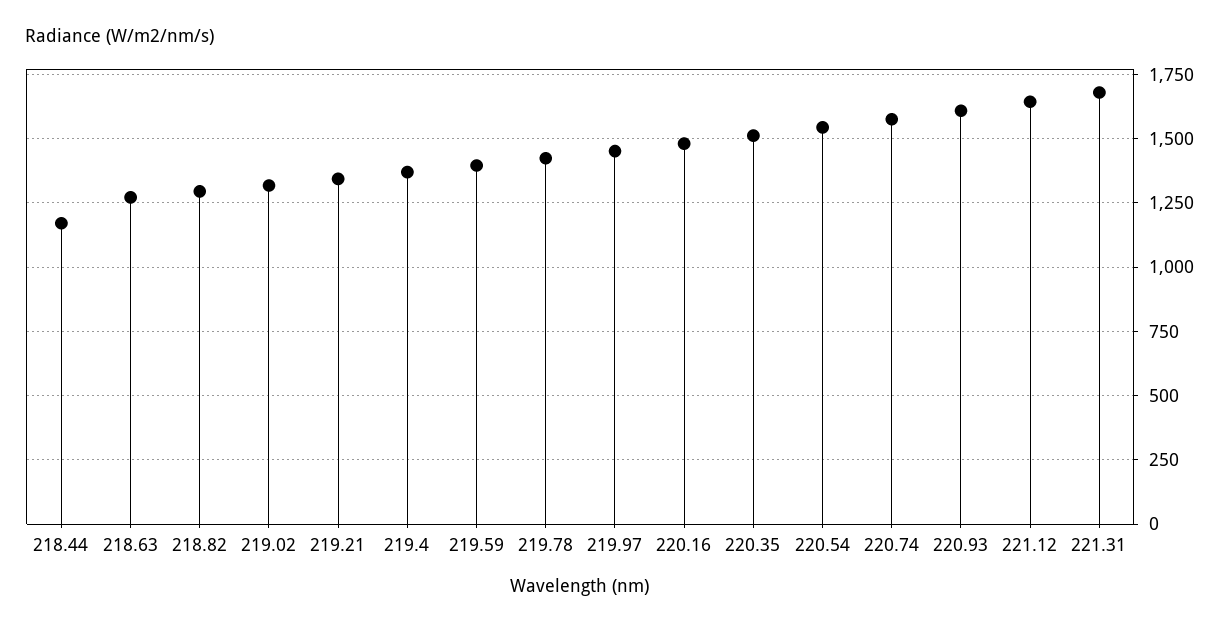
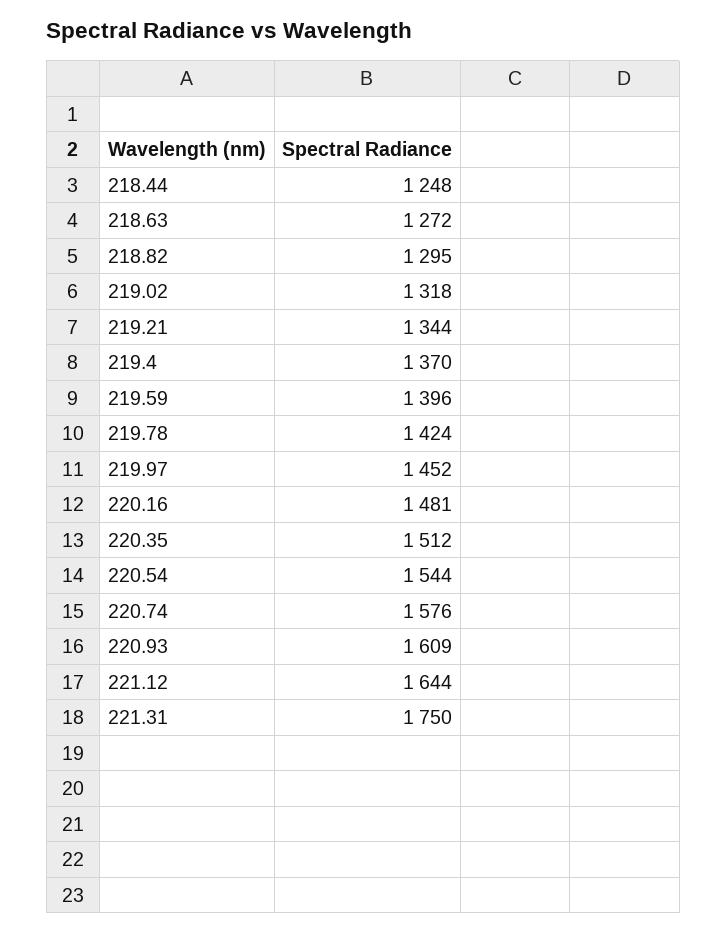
218.44: 1175 -> 1248
221.31: 1675 -> 1750

